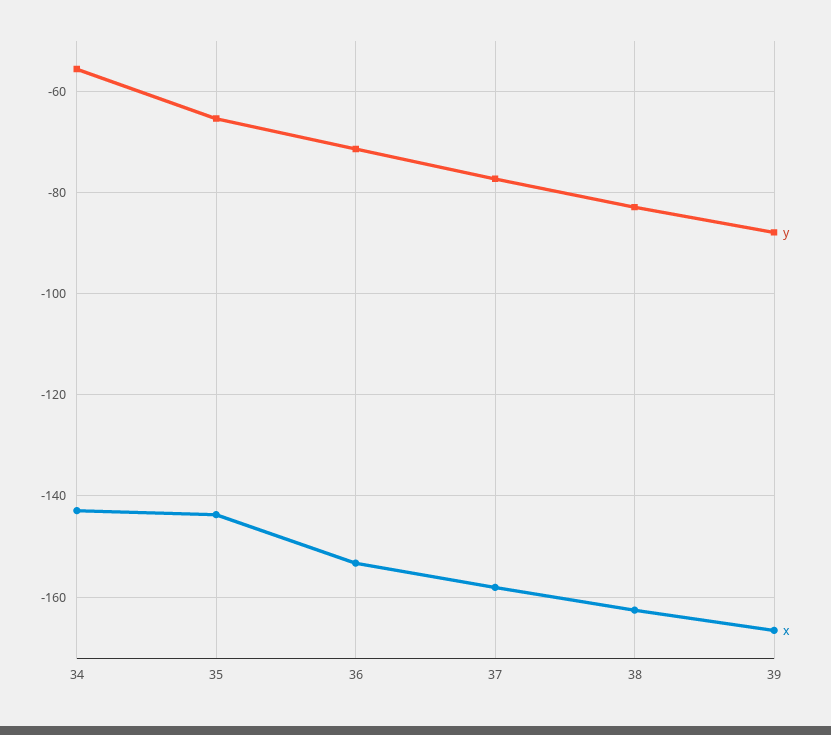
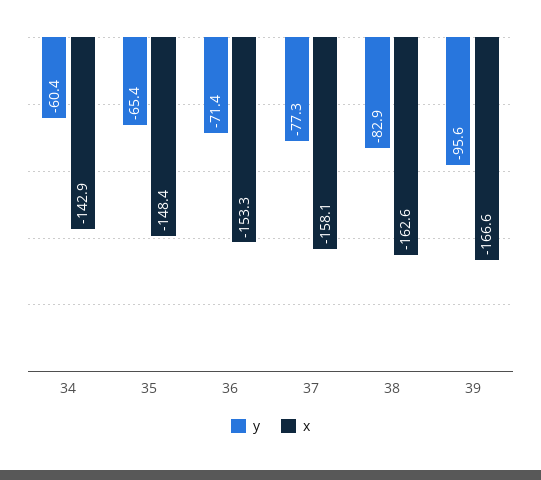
y, 34: -56 -> -60.4
x, 35: -144 -> -148.4
y, 39: -88 -> -95.6

